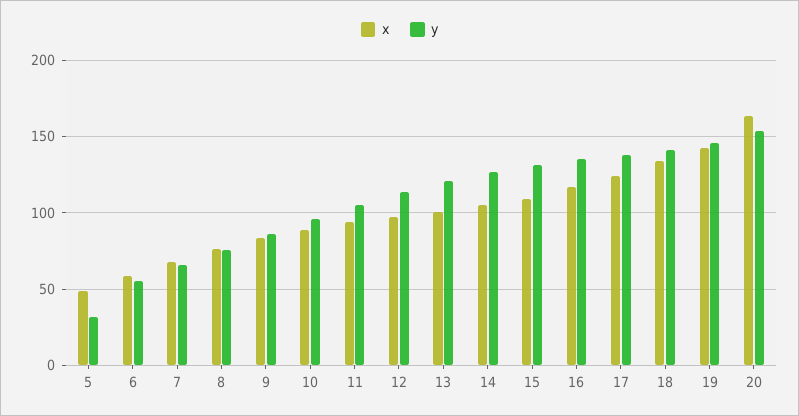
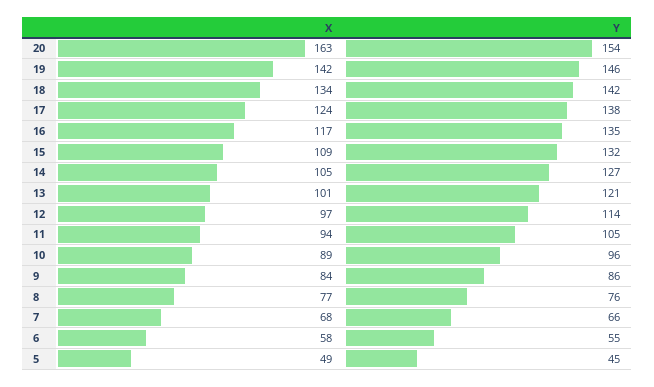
y, 5: 30 -> 45

